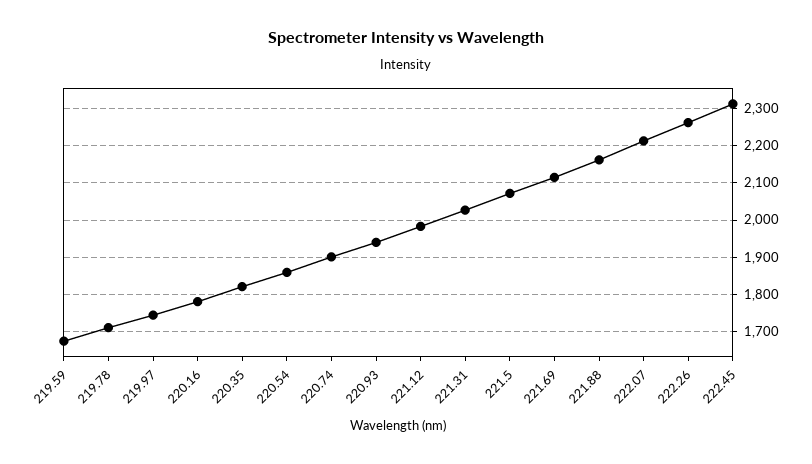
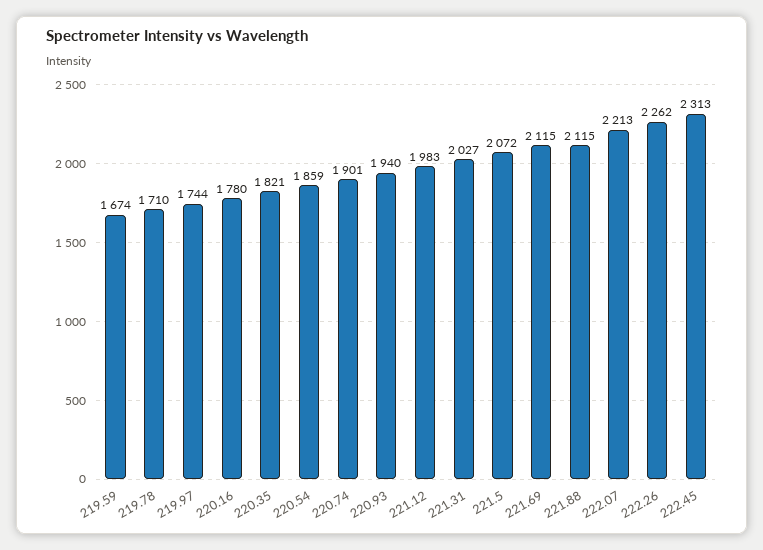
221.88: 2160 -> 2115

